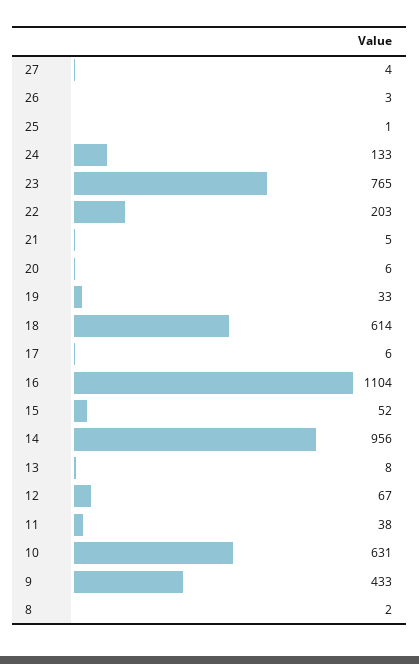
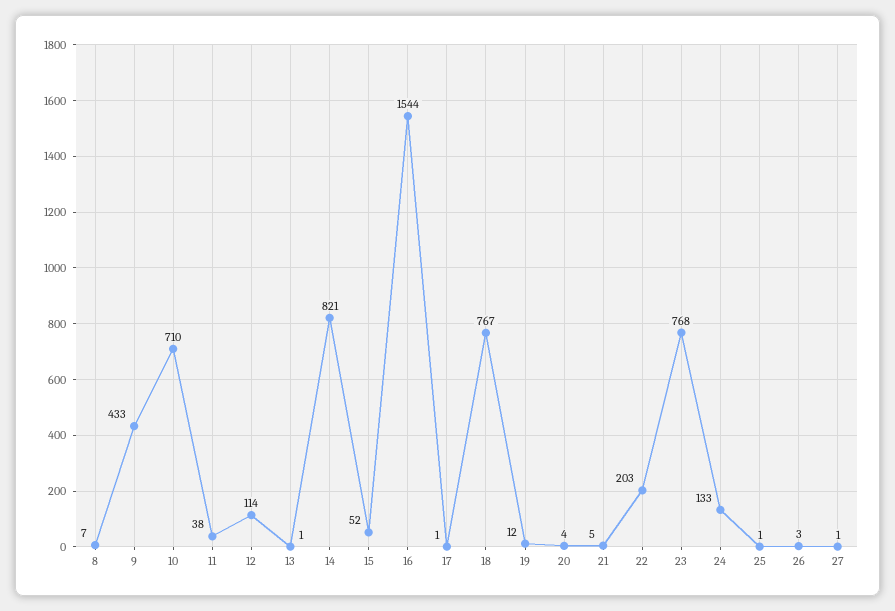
27: 4 -> 1
23: 765 -> 768
20: 6 -> 4
19: 33 -> 12
18: 614 -> 767
17: 6 -> 1
16: 1104 -> 1544
14: 956 -> 821
13: 8 -> 1
12: 67 -> 114
10: 631 -> 710
8: 2 -> 7

